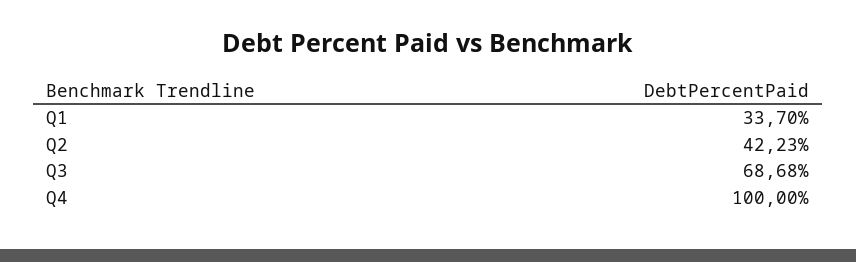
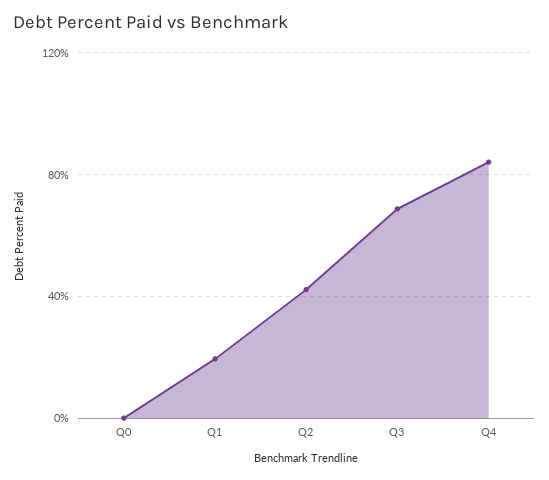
Q1: 33.7 -> 20
Q4: 100 -> 85
Q0: none -> 0

